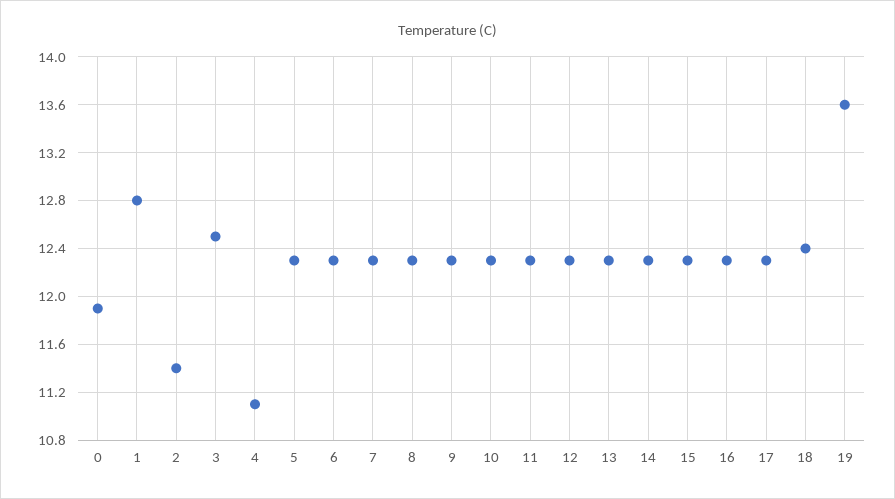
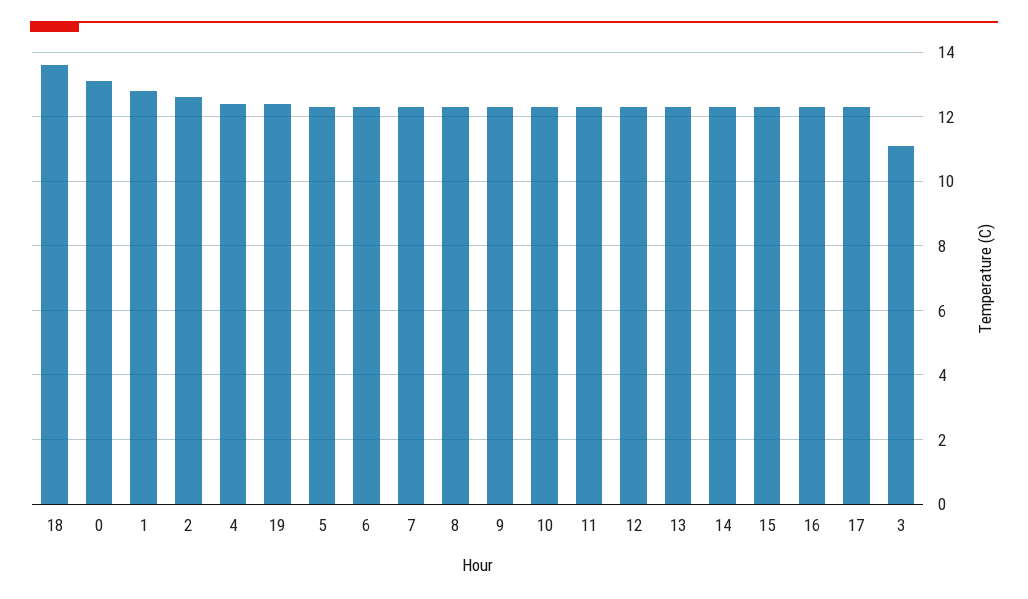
0: 11.9 -> 13
2: 11.4 -> 12.5
3: 12.5 -> 11
4: 11.1 -> 12.5
18: 12.4 -> 13.5
19: 13.6 -> 12.5

